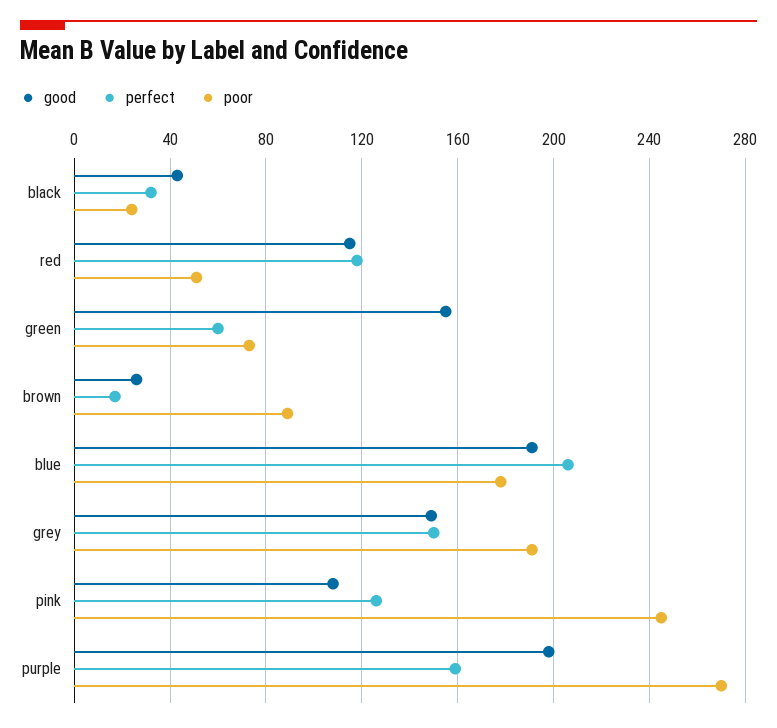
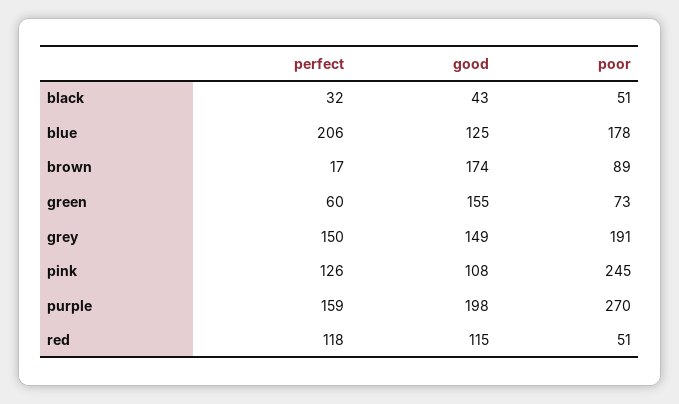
poor, black: 25 -> 51
good, brown: 25 -> 174
good, blue: 190 -> 125

